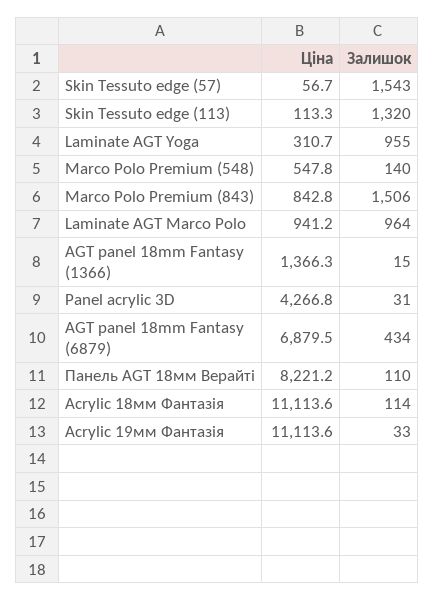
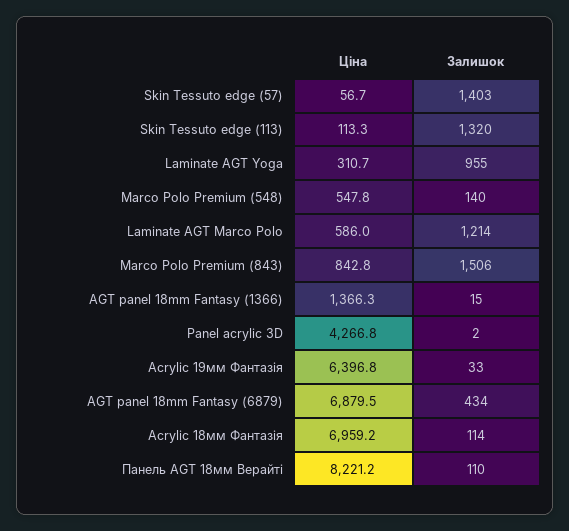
Залишок, Skin Tessuto edge (57): 1543 -> 1403
Ціна, Laminate AGT Marco Polo: 941.2 -> 586
Залишок, Laminate AGT Marco Polo: 964 -> 1214
Залишок, Panel acrylic 3D: 31 -> 2
Ціна, Acrylic 18мм Фантазія: 11113.6 -> 6959.2
Ціна, Acrylic 19мм Фантазія: 11113.6 -> 6396.8

